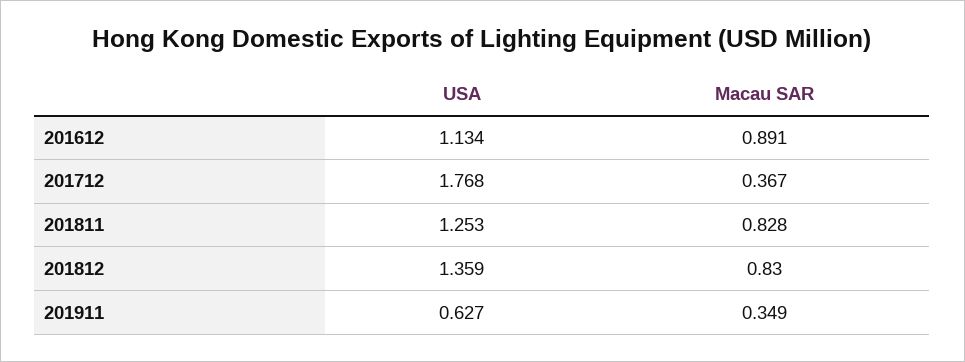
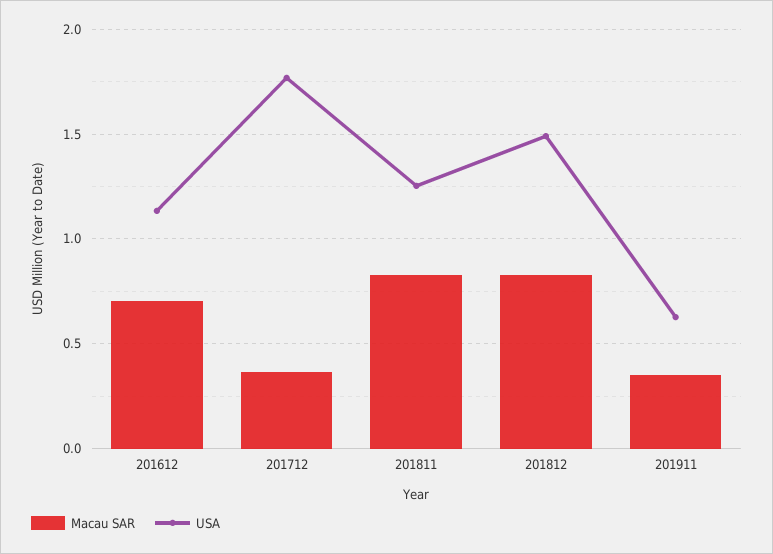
Macau SAR, 201612: 0.891 -> 0.7
USA, 201812: 1.359 -> 1.5

